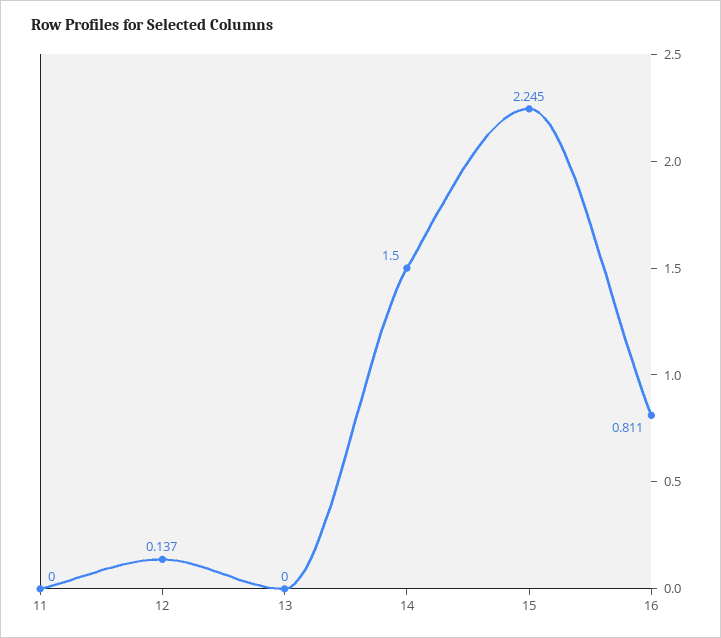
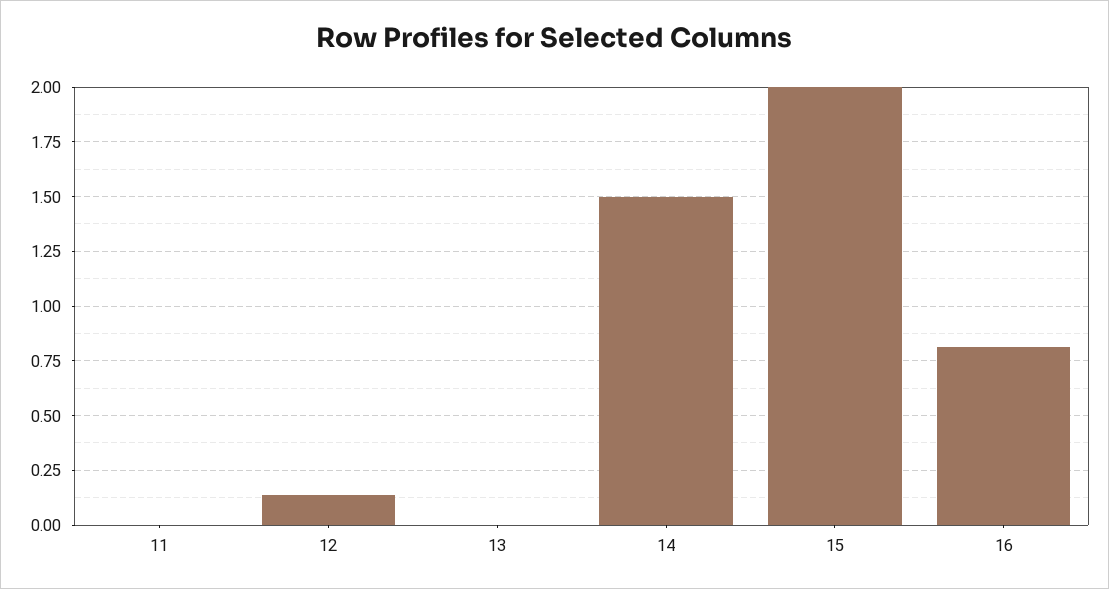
15: 2.245 -> 2

